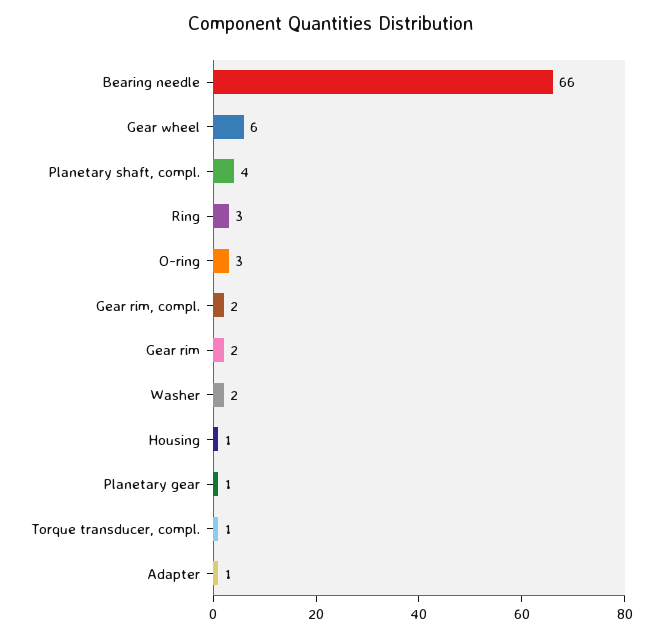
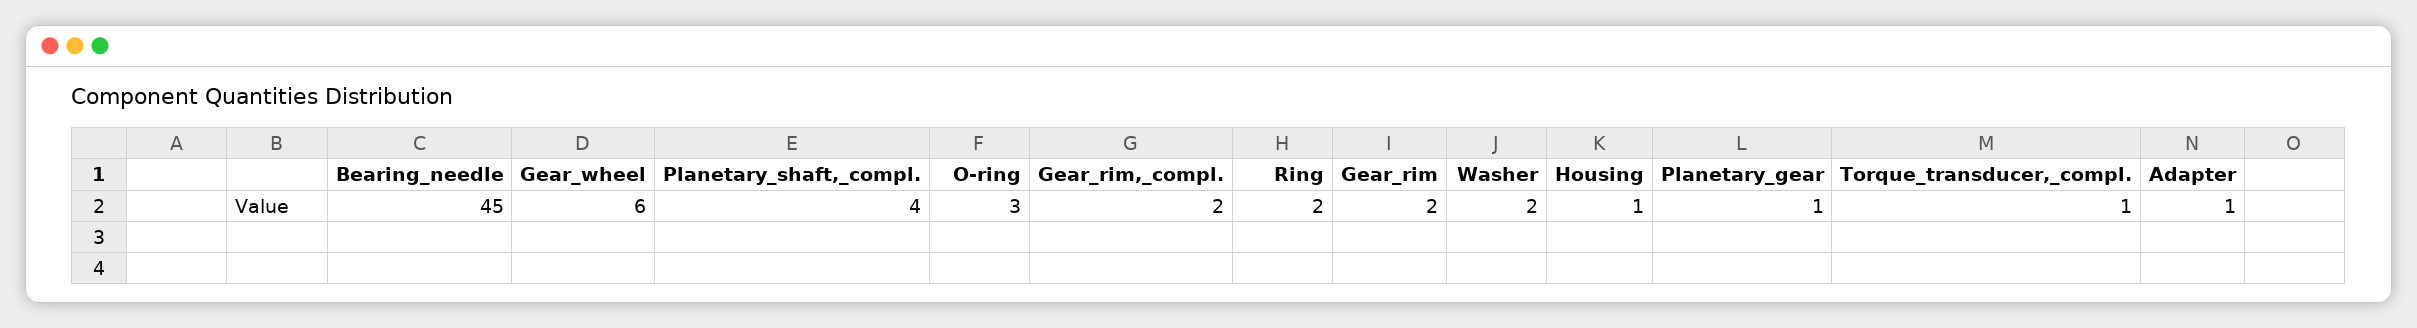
Bearing needle: 66 -> 45
Ring: 3 -> 2

